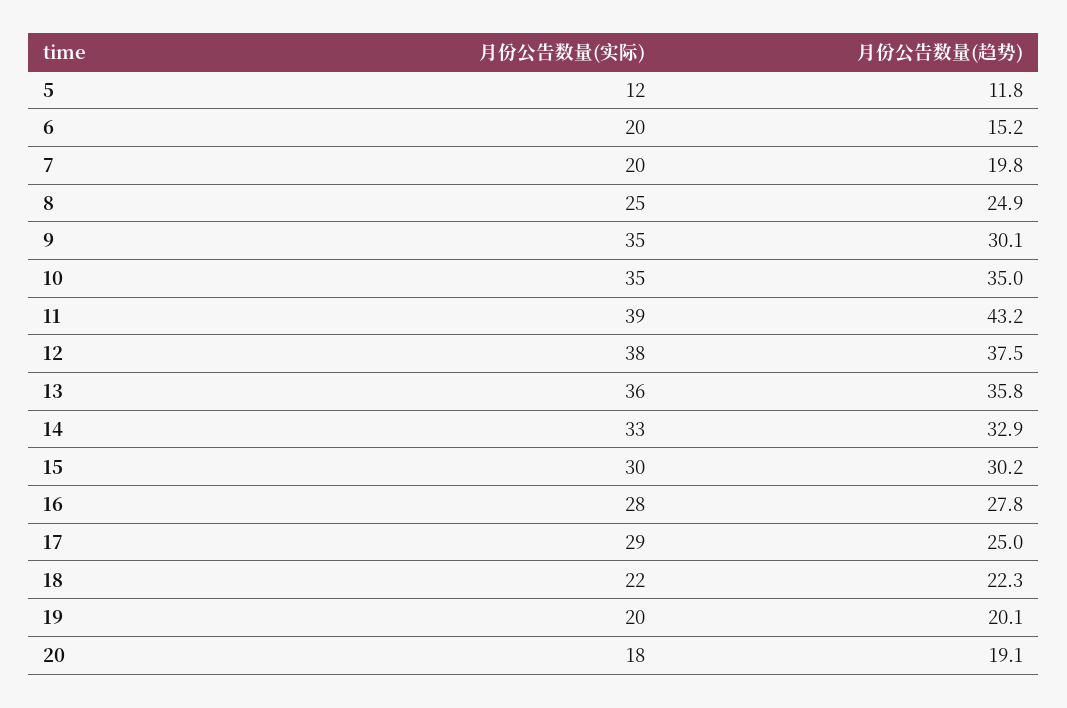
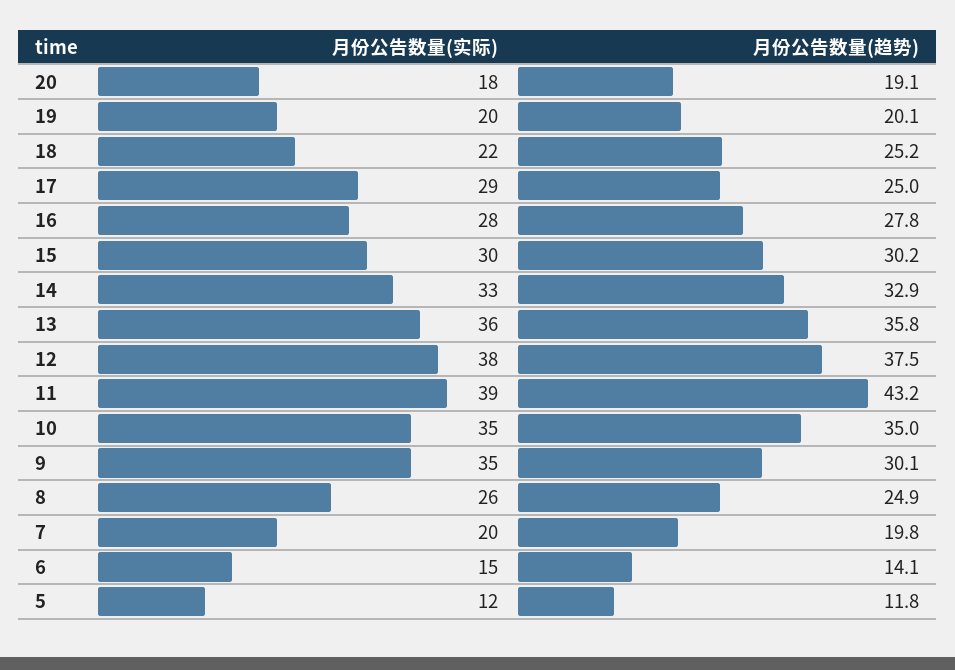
月份公告数量(实际), 6: 20 -> 15
月份公告数量(趋势), 6: 15.2 -> 14.1
月份公告数量(实际), 8: 25 -> 26
月份公告数量(趋势), 18: 22.3 -> 25.2

